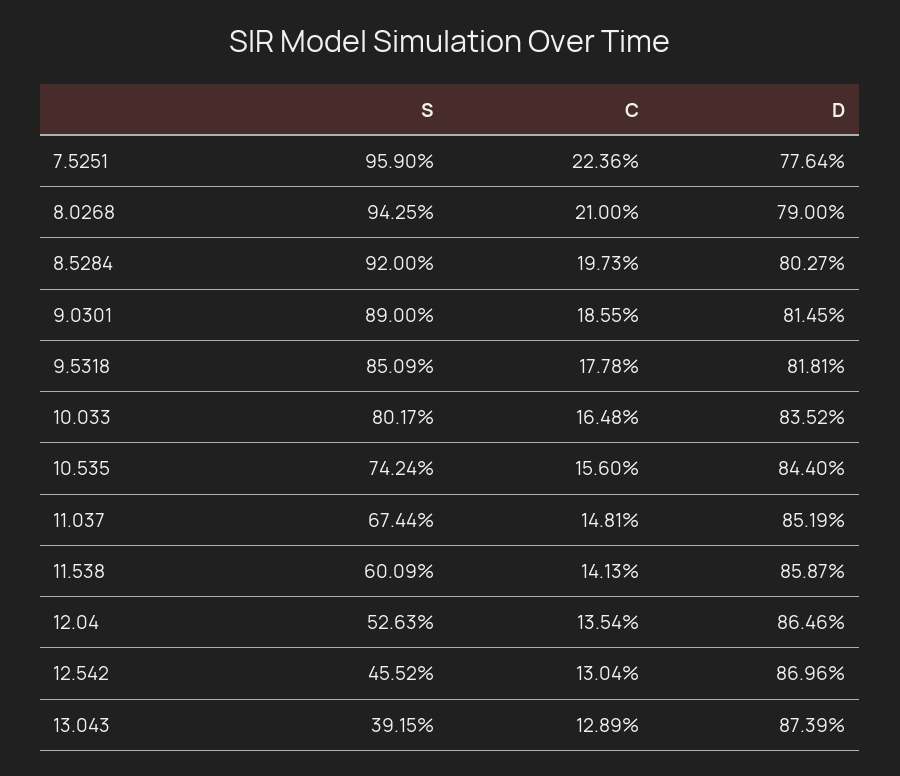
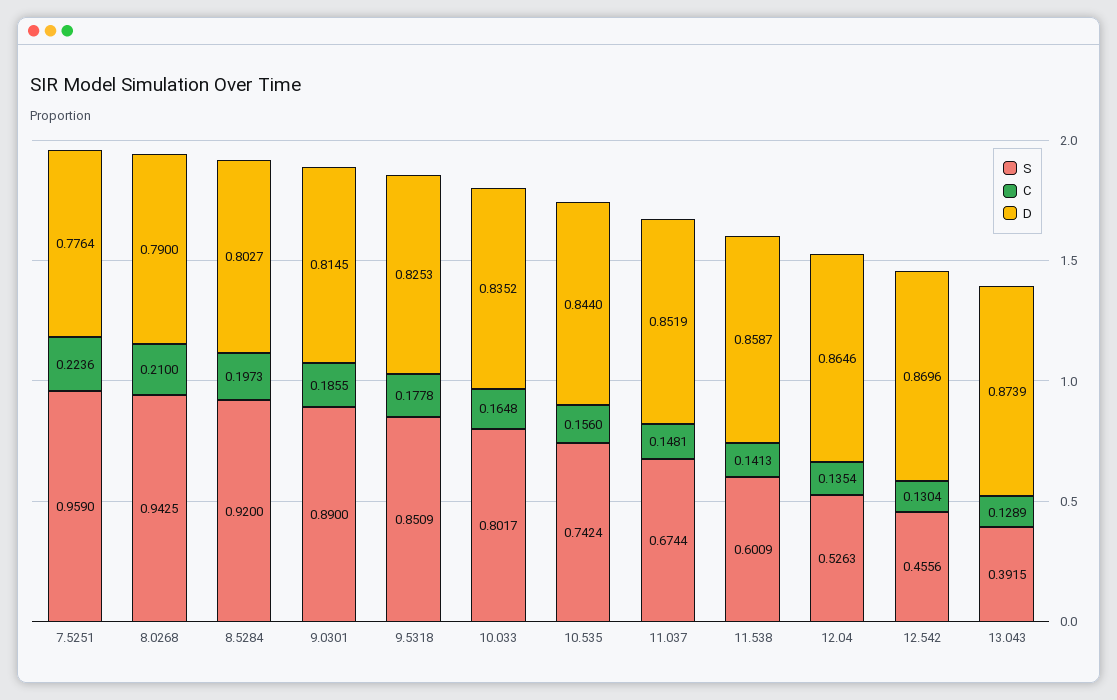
D, 9.5318: 0.8181 -> 0.8253
S, 12.542: 0.4552 -> 0.4556

